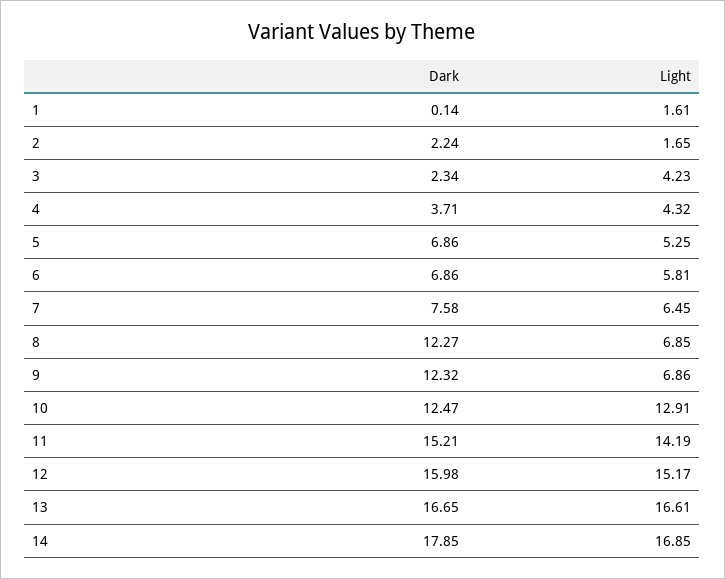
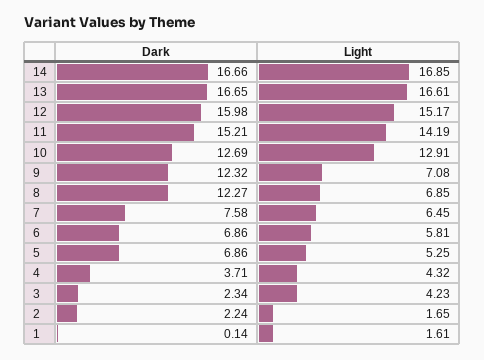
Light, 9: 6.86 -> 7.08
Dark, 10: 12.47 -> 12.69
Dark, 14: 17.85 -> 16.66

